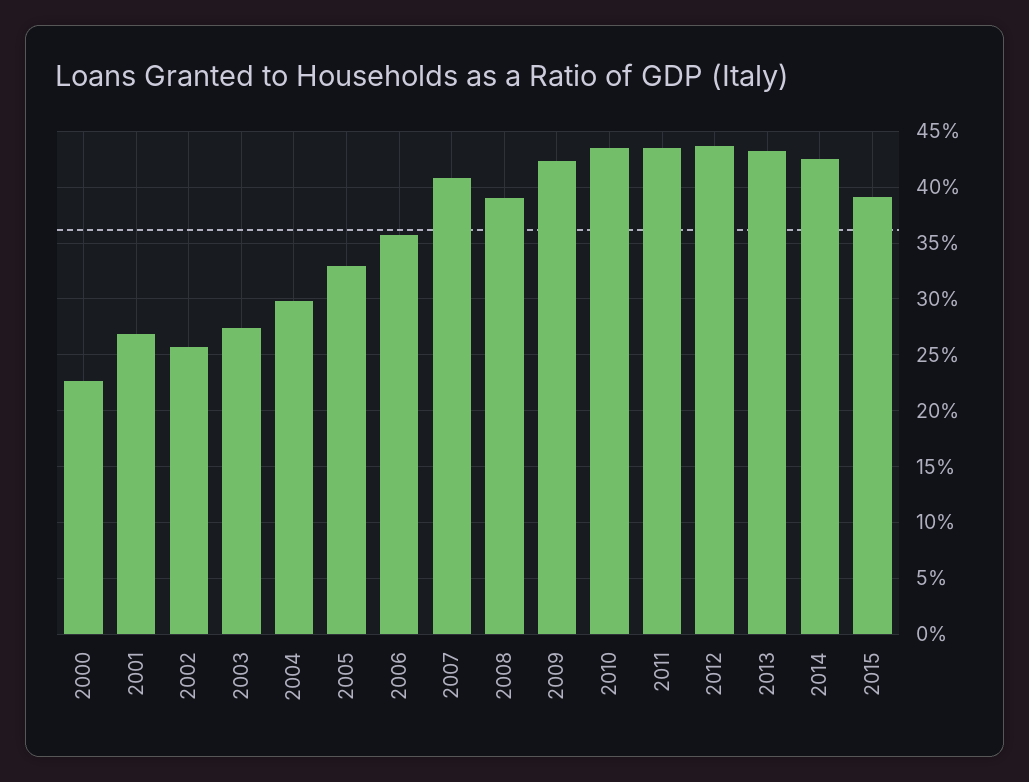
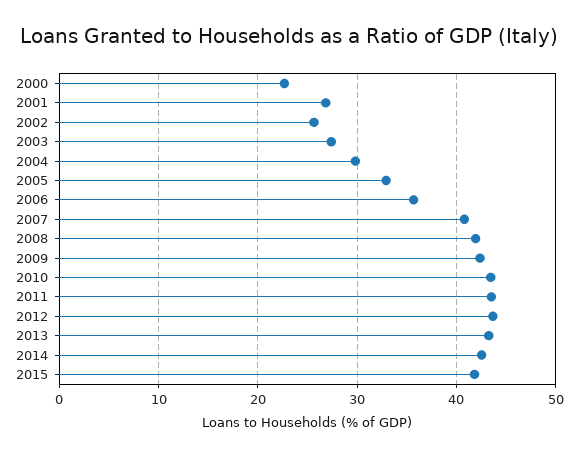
2008: 39 -> 42
2015: 39 -> 42

